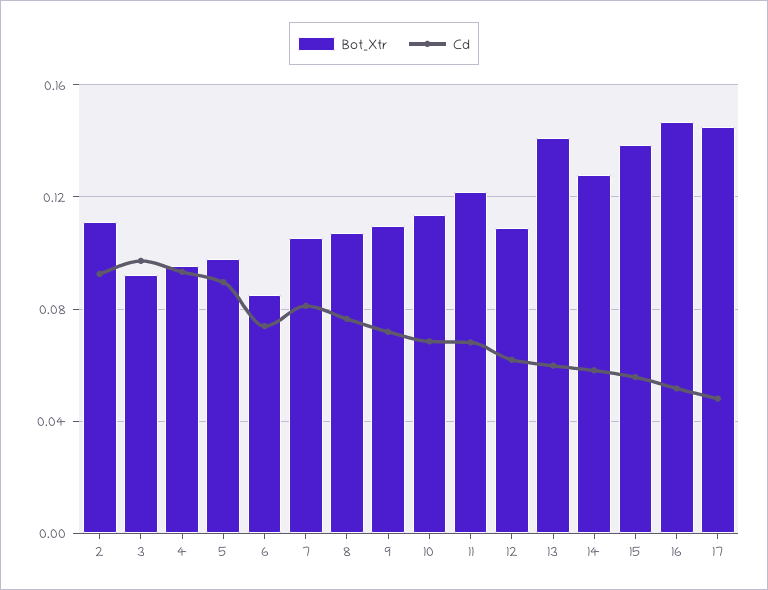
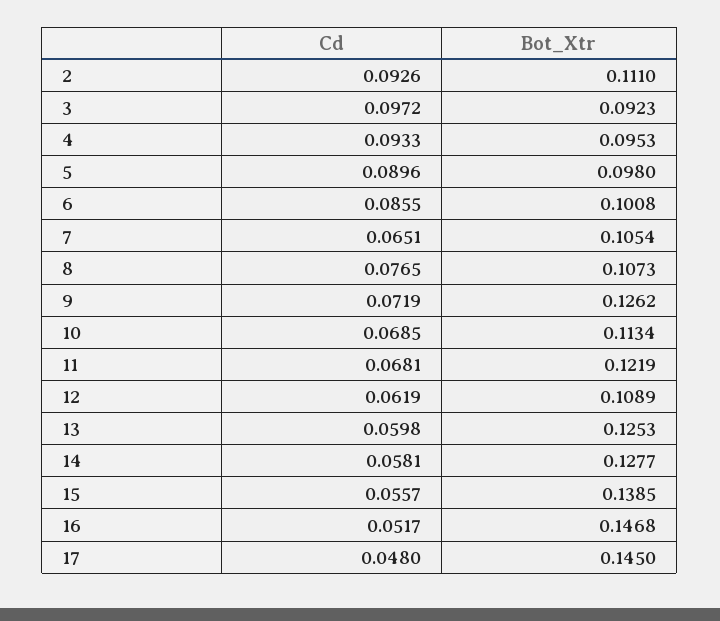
Bot_Xtr, 6: 0.085 -> 0.1008
Cd, 6: 0.075 -> 0.0855
Cd, 7: 0.08 -> 0.0651
Bot_Xtr, 9: 0.11 -> 0.1262
Bot_Xtr, 13: 0.14 -> 0.1253

